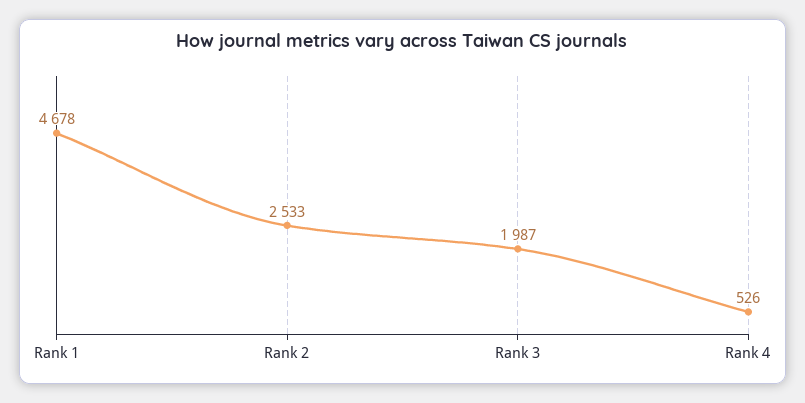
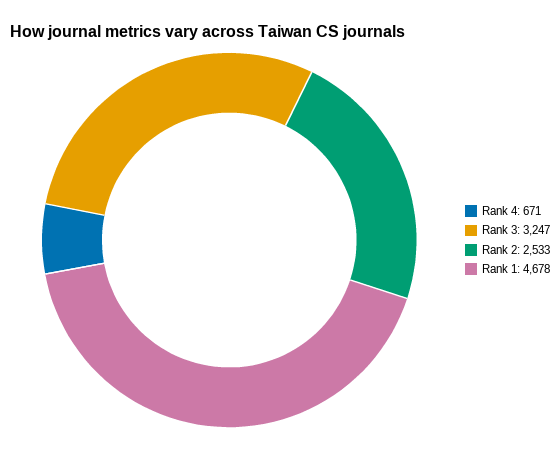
Rank 3: 1987 -> 3247
Rank 4: 526 -> 671

